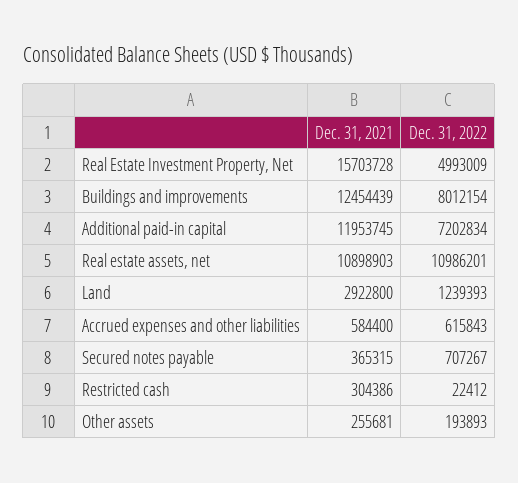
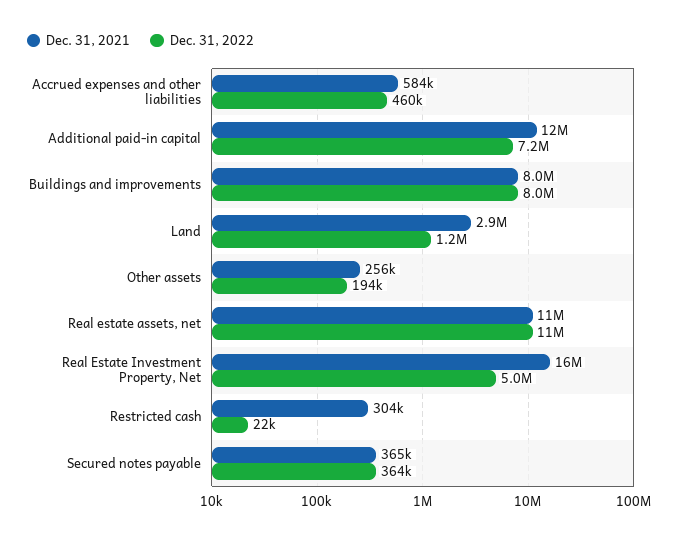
Dec. 31, 2021, Buildings and improvements: 12454439 -> 8000000
Dec. 31, 2022, Accrued expenses and other liabilities: 615843 -> 460000
Dec. 31, 2022, Secured notes payable: 707267 -> 364000

